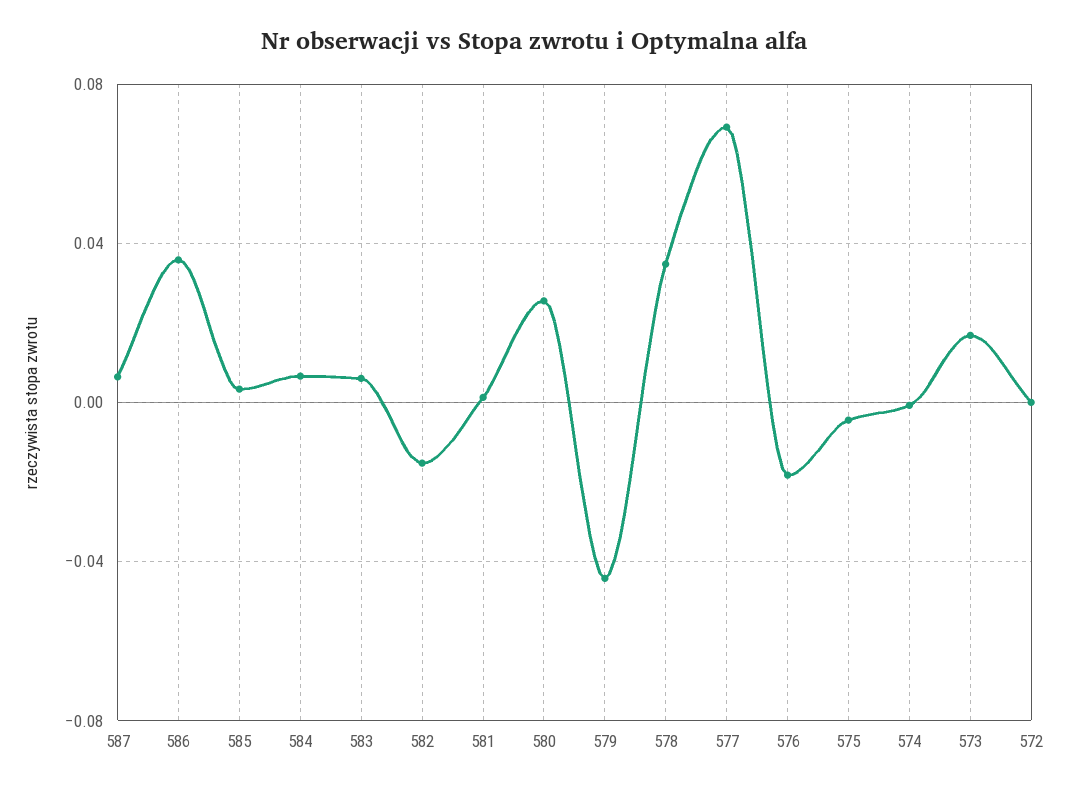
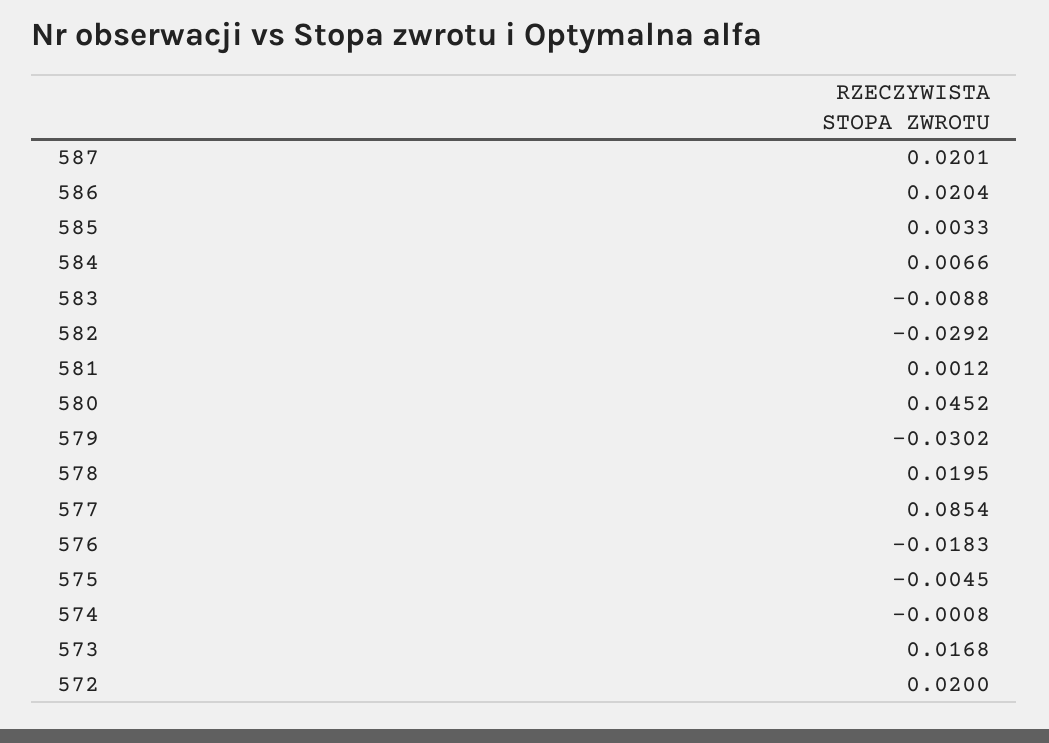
587: 0.005 -> 0.0201
586: 0.035 -> 0.0204
583: 0.005 -> -0.0088
582: -0.015 -> -0.0292
580: 0.025 -> 0.0452
579: -0.045 -> -0.0302
578: 0.035 -> 0.0195
577: 0.07 -> 0.0854
572: 0 -> 0.02

